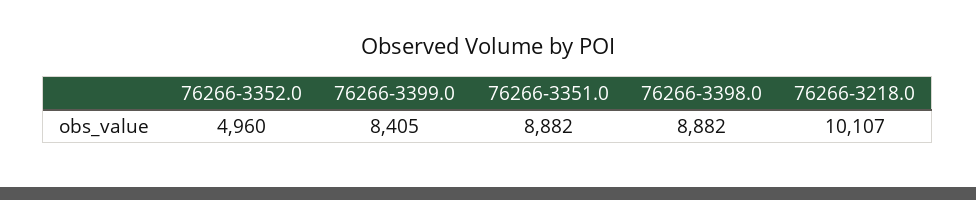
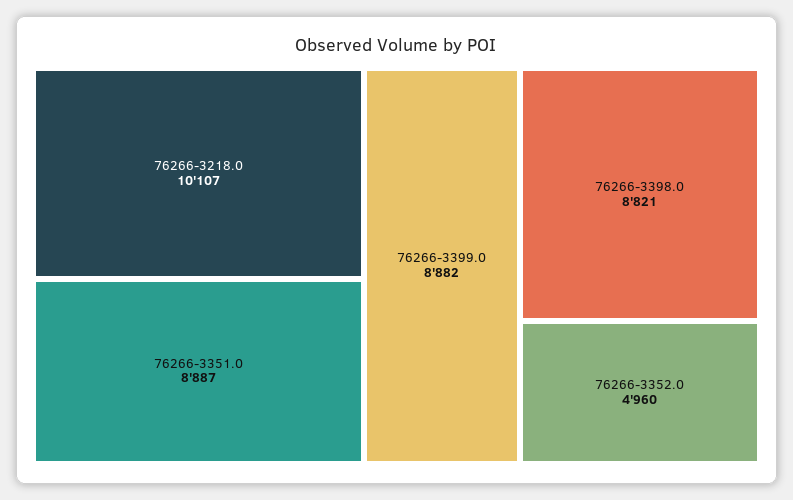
76266-3399.0: 8405 -> 8882
76266-3351.0: 8882 -> 8887
76266-3398.0: 8882 -> 8821

